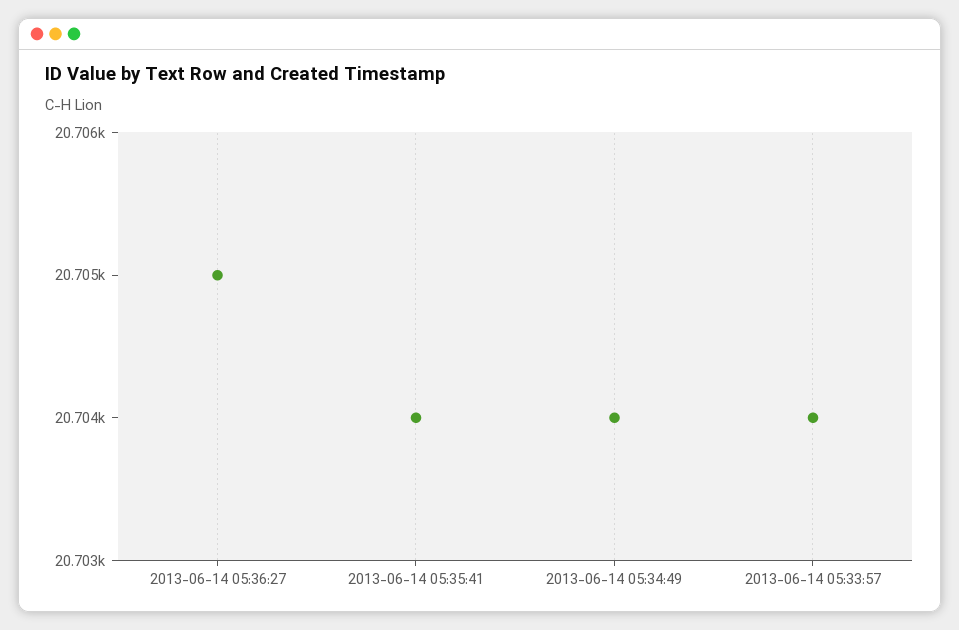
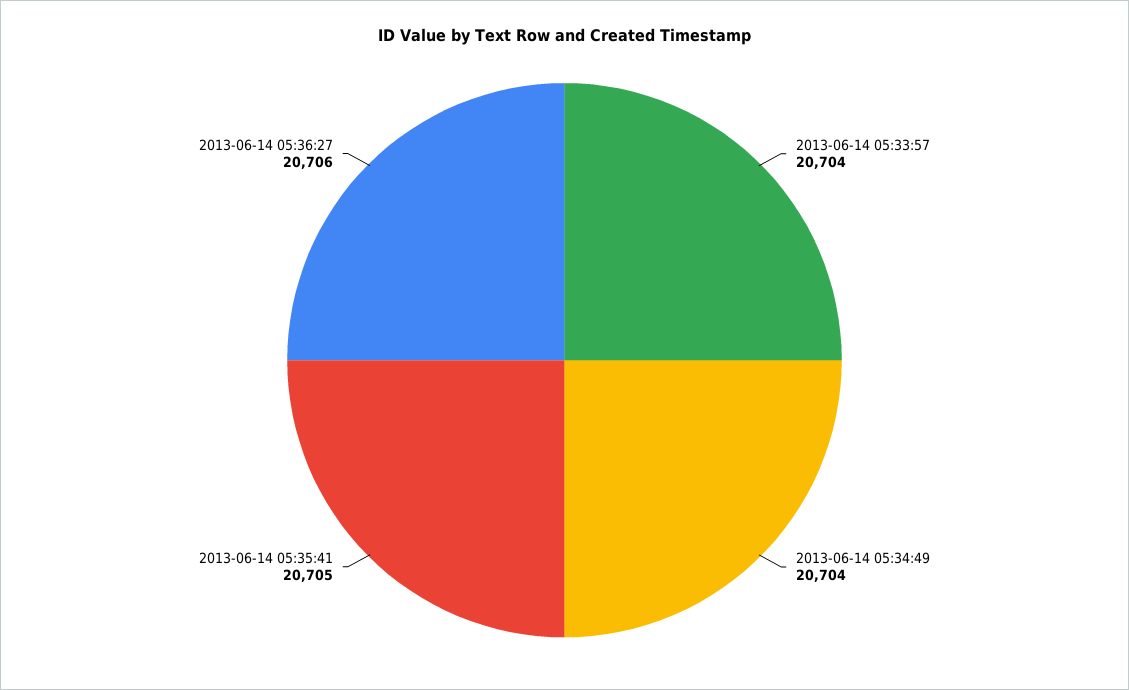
2013-06-14 05:36:27: 20705 -> 20706
2013-06-14 05:35:41: 20704 -> 20705

